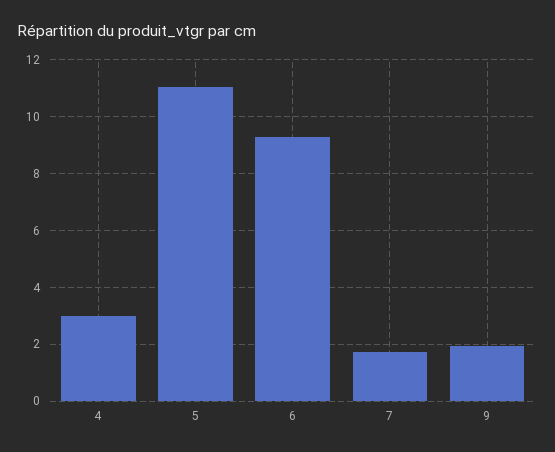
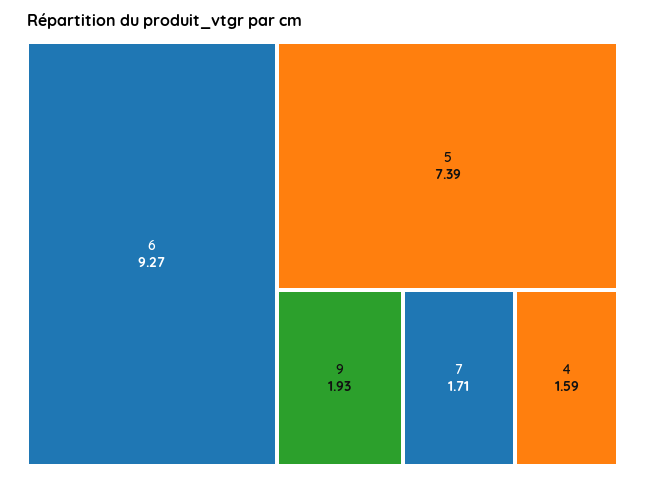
4: 3 -> 1.59
5: 11 -> 7.39

